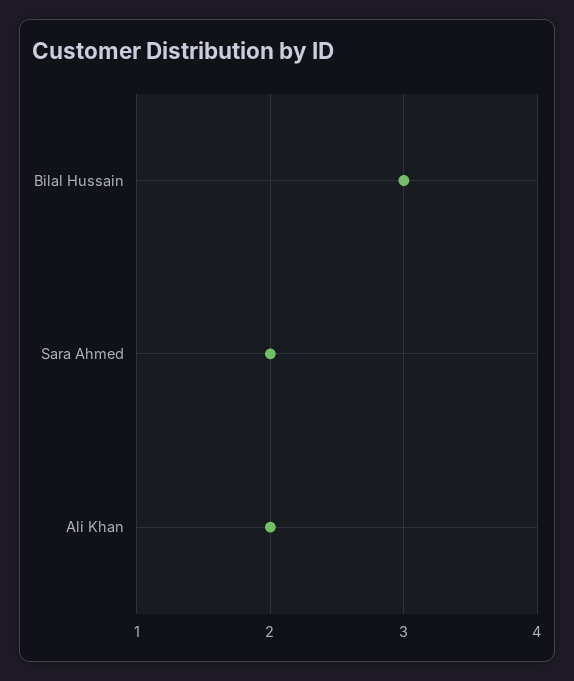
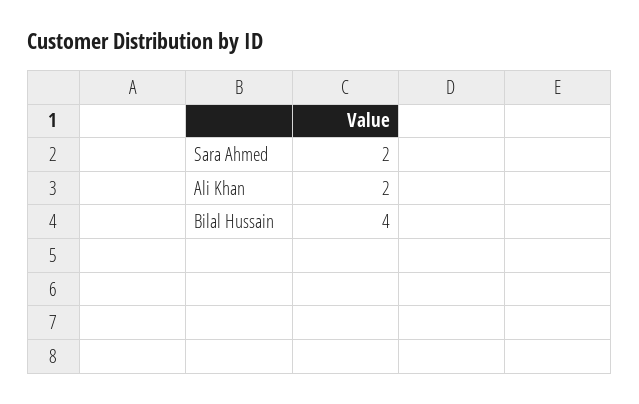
Bilal Hussain: 3 -> 4

